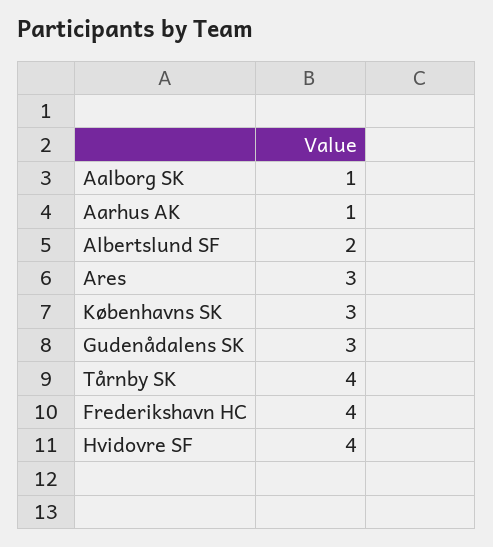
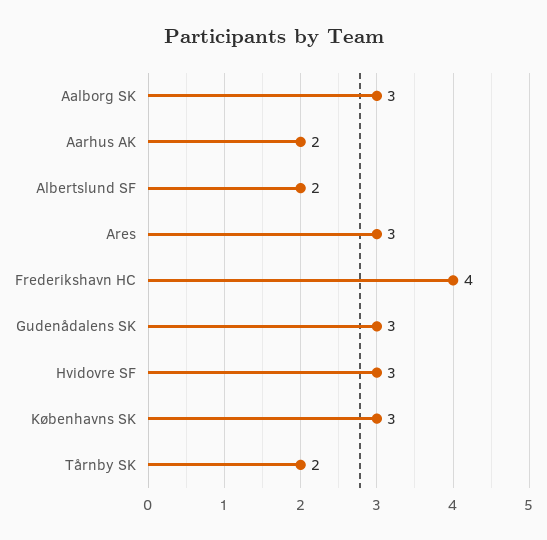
Aalborg SK: 1 -> 3
Aarhus AK: 1 -> 2
Tårnby SK: 4 -> 2
Hvidovre SF: 4 -> 3

